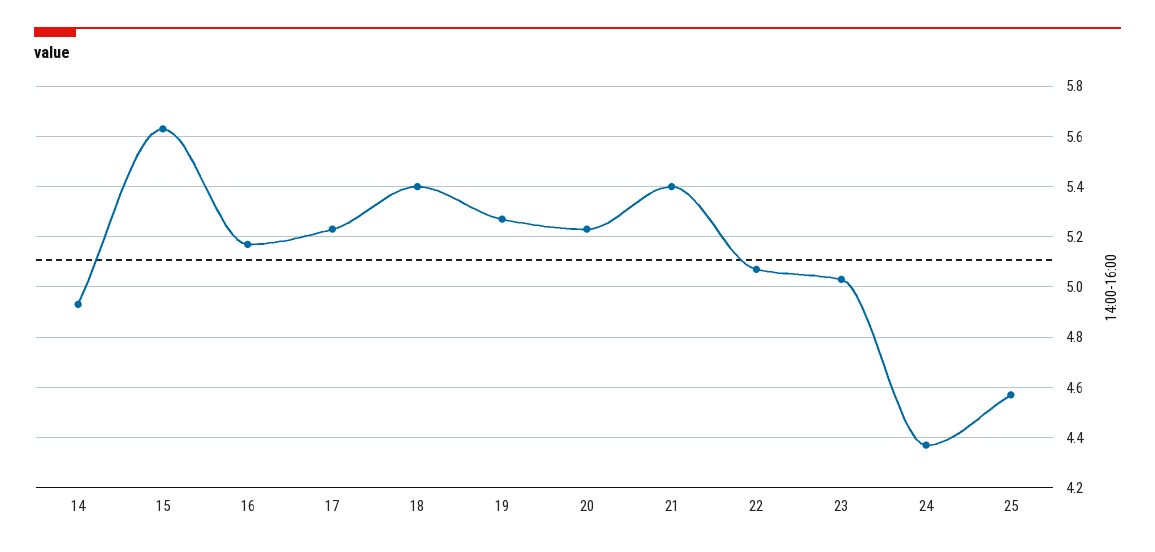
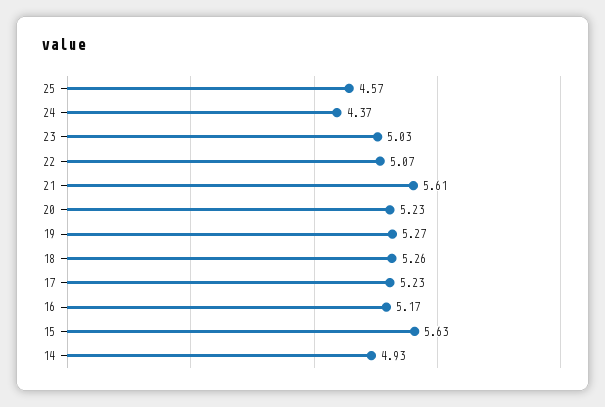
18: 5.4 -> 5.26
21: 5.4 -> 5.61

